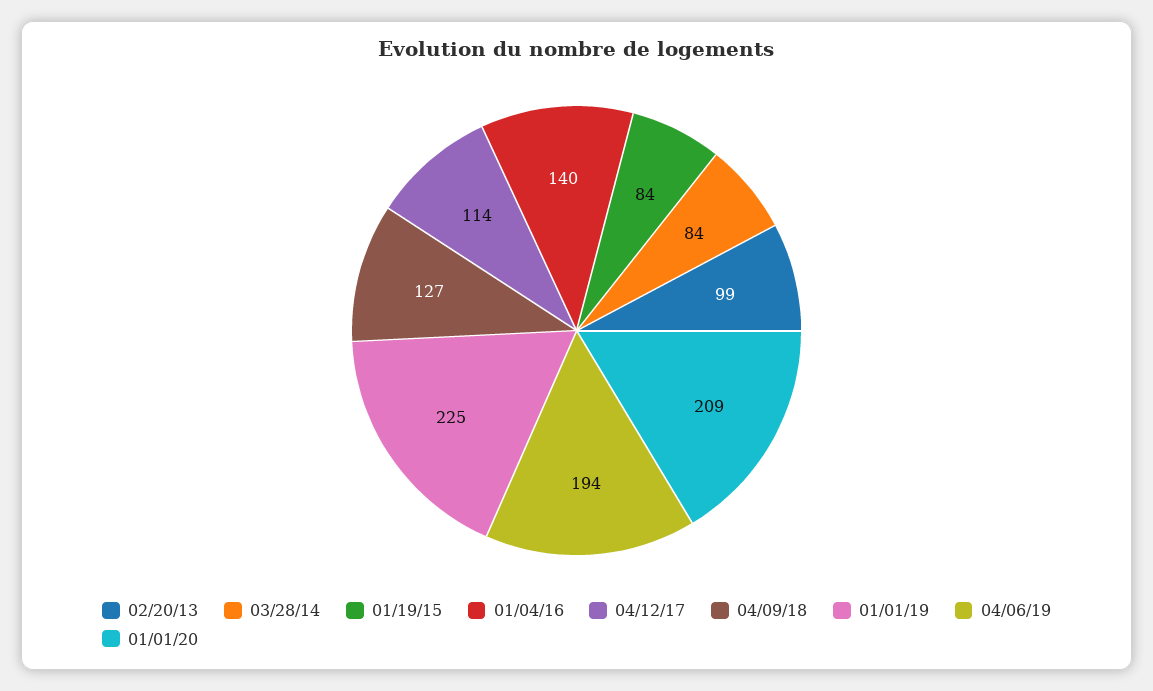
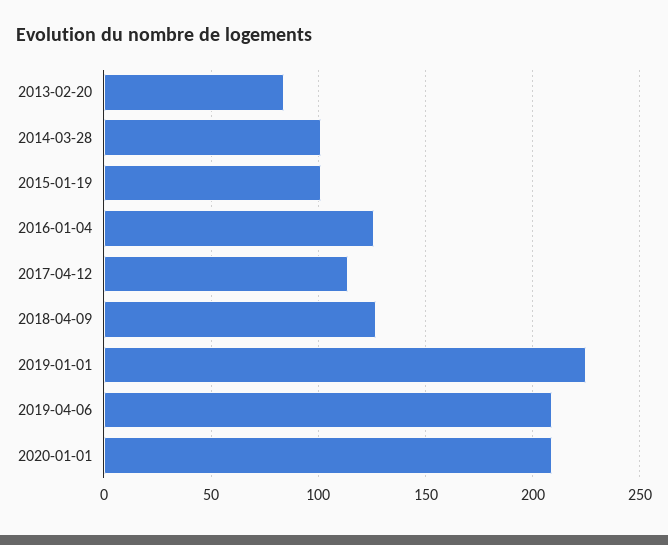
02/20/13: 99 -> 85
03/28/14: 84 -> 100
01/19/15: 84 -> 100
01/04/16: 140 -> 125
04/06/19: 194 -> 210

